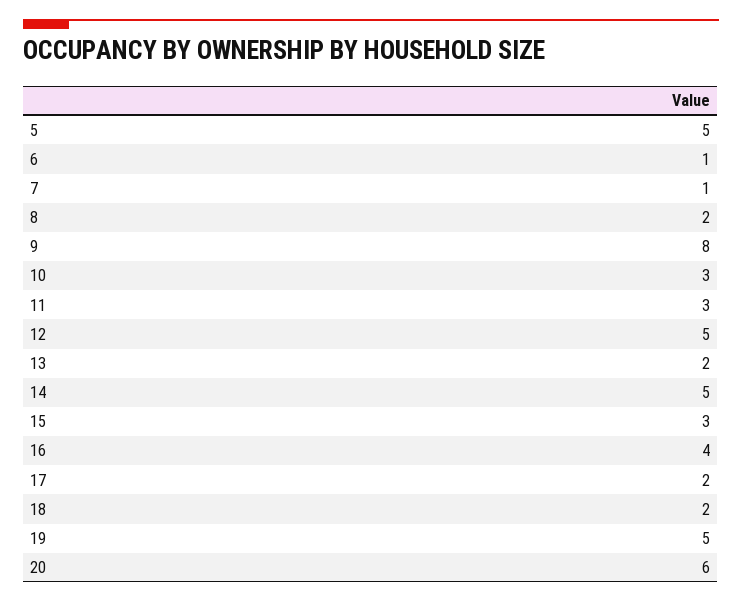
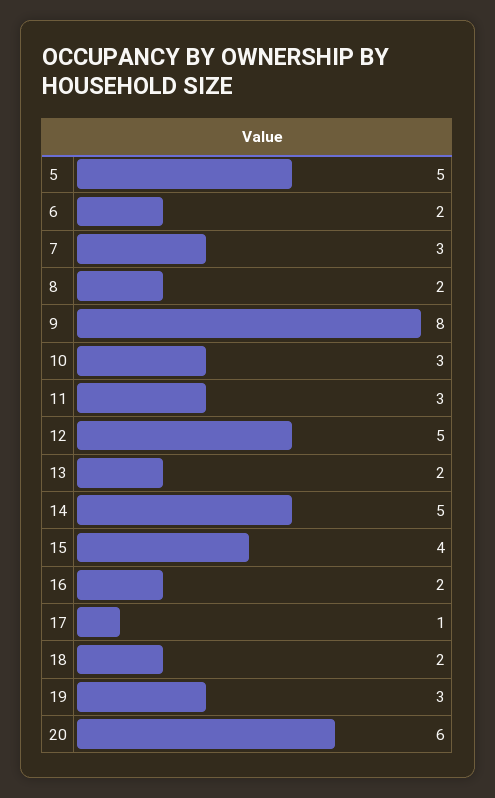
6: 1 -> 2
7: 1 -> 3
15: 3 -> 4
16: 4 -> 2
17: 2 -> 1
19: 5 -> 3

